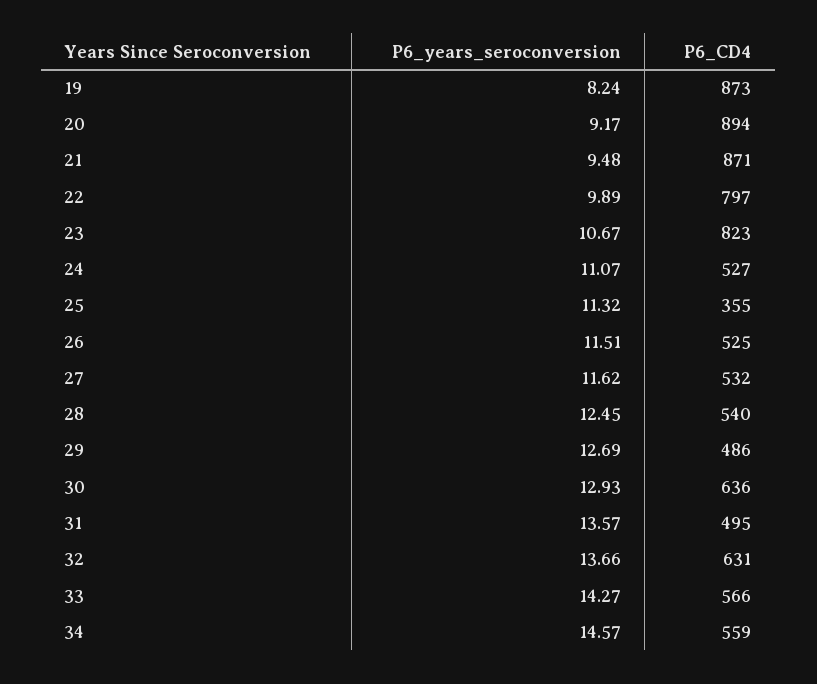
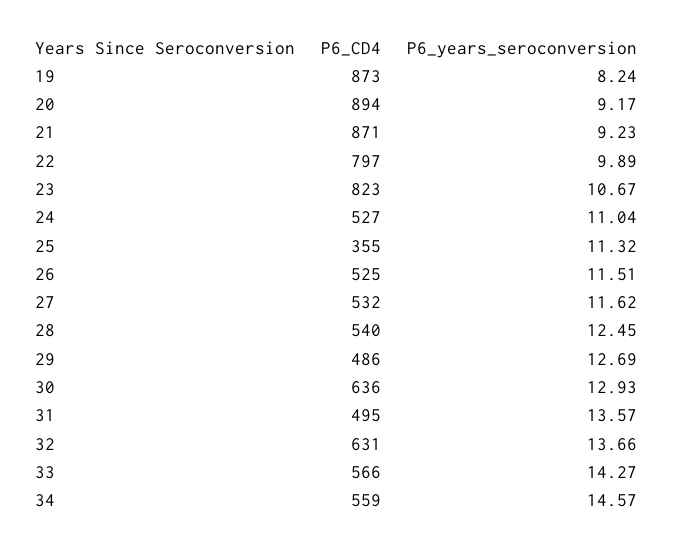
P6_years_seroconversion, 21: 9.48 -> 9.23
P6_years_seroconversion, 24: 11.07 -> 11.04

